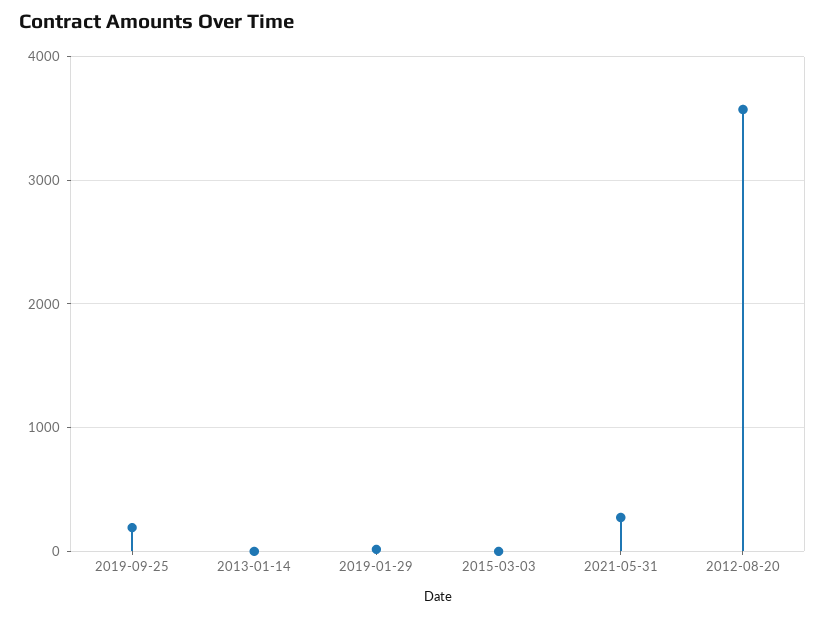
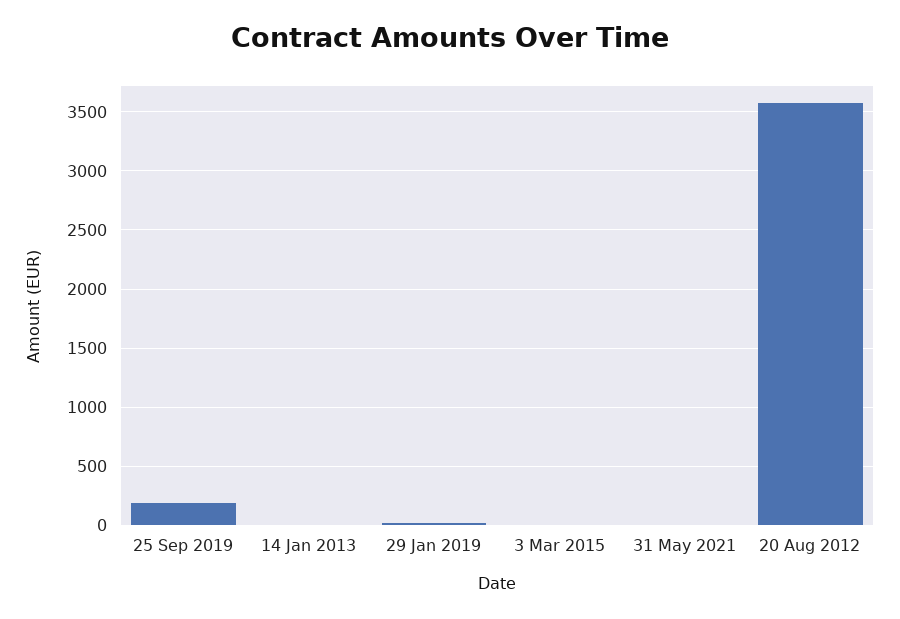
2021-05-31: 300 -> 0

